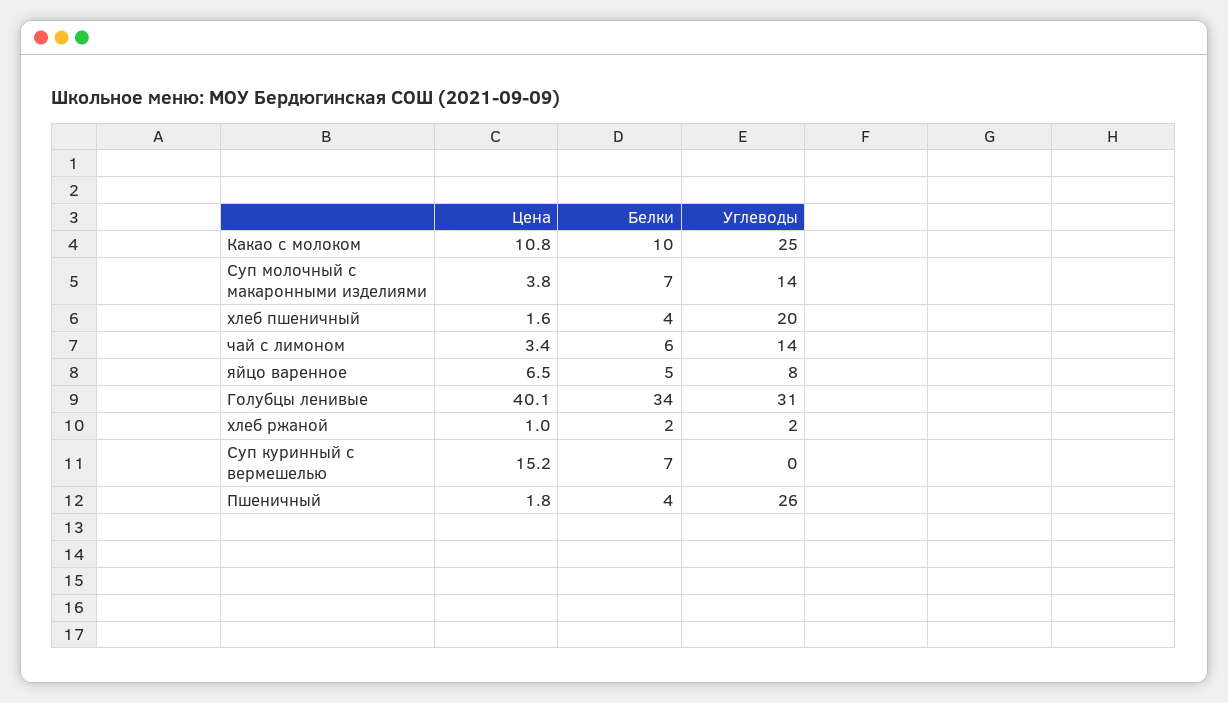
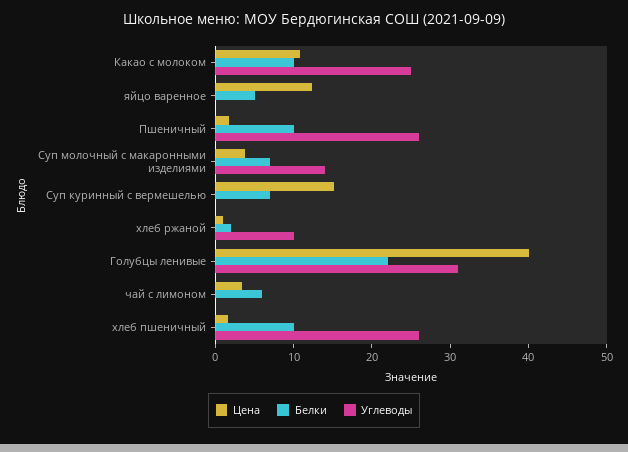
Белки, хлеб пшеничный: 4 -> 10
Углеводы, хлеб пшеничный: 20 -> 26
Углеводы, чай с лимоном: 14 -> 0
Цена, яйцо варенное: 6.5 -> 12
Углеводы, яйцо варенное: 8 -> 0
Белки, Голубцы ленивые: 34 -> 22
Углеводы, хлеб ржаной: 2 -> 10
Белки, Пшеничный: 4 -> 10

